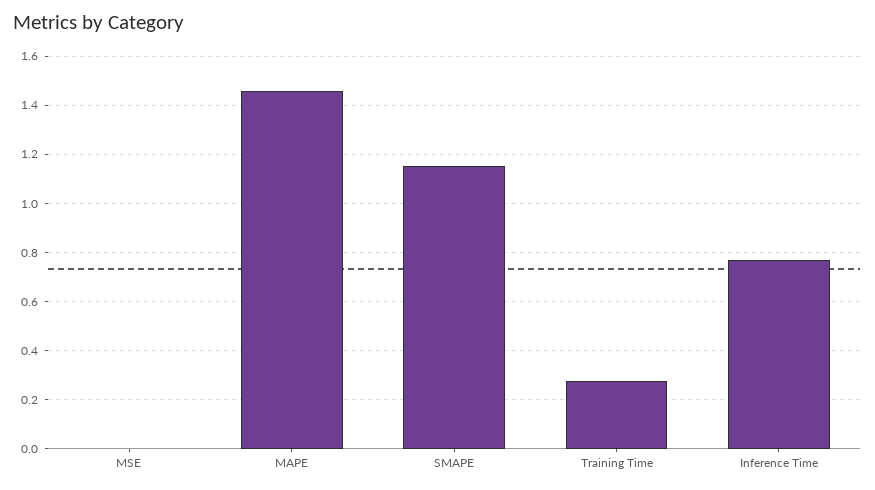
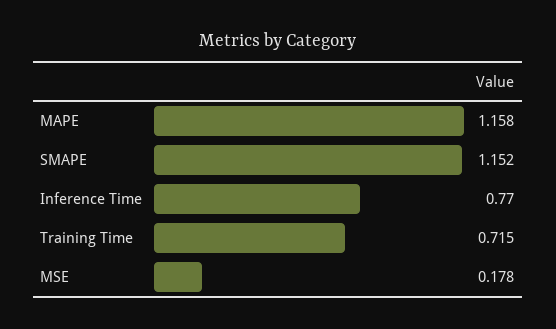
MSE: 0 -> 0.178
MAPE: 1.45 -> 1.158
Training Time: 0.275 -> 0.715

